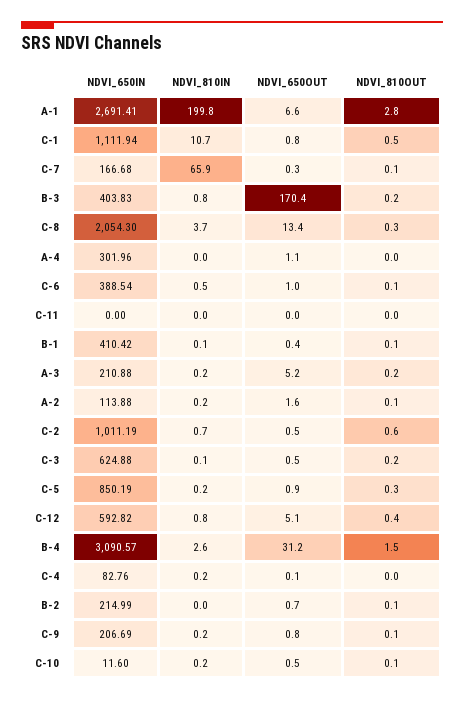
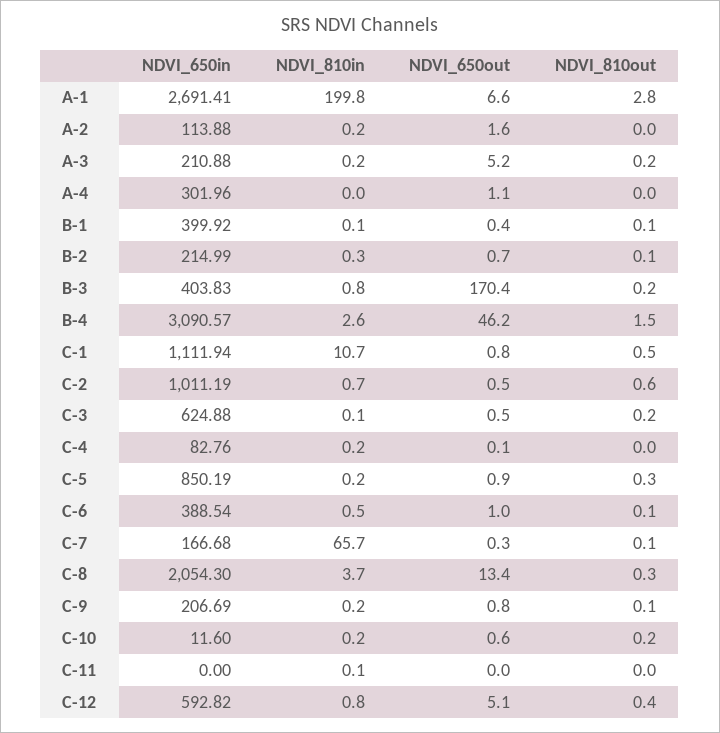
NDVI_810IN, C-7: 65.9 -> 65.7
NDVI_810IN, C-11: 0 -> 0.1
NDVI_650IN, B-1: 410.42 -> 399.92
NDVI_810OUT, A-2: 0.1 -> 0
NDVI_650OUT, B-4: 31.2 -> 46.2
NDVI_810IN, B-2: 0 -> 0.3
NDVI_650OUT, C-10: 0.5 -> 0.6
NDVI_810OUT, C-10: 0.1 -> 0.2

